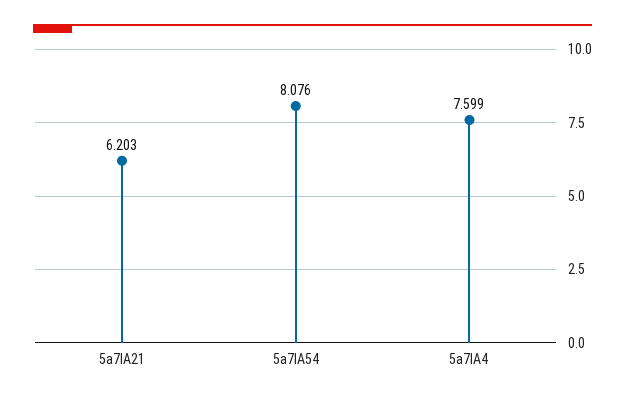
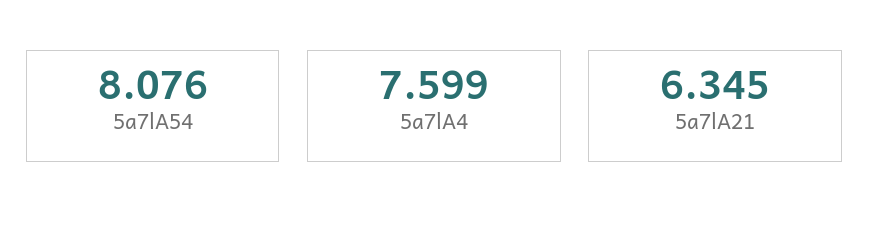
5a7lA21: 6.203 -> 6.345

